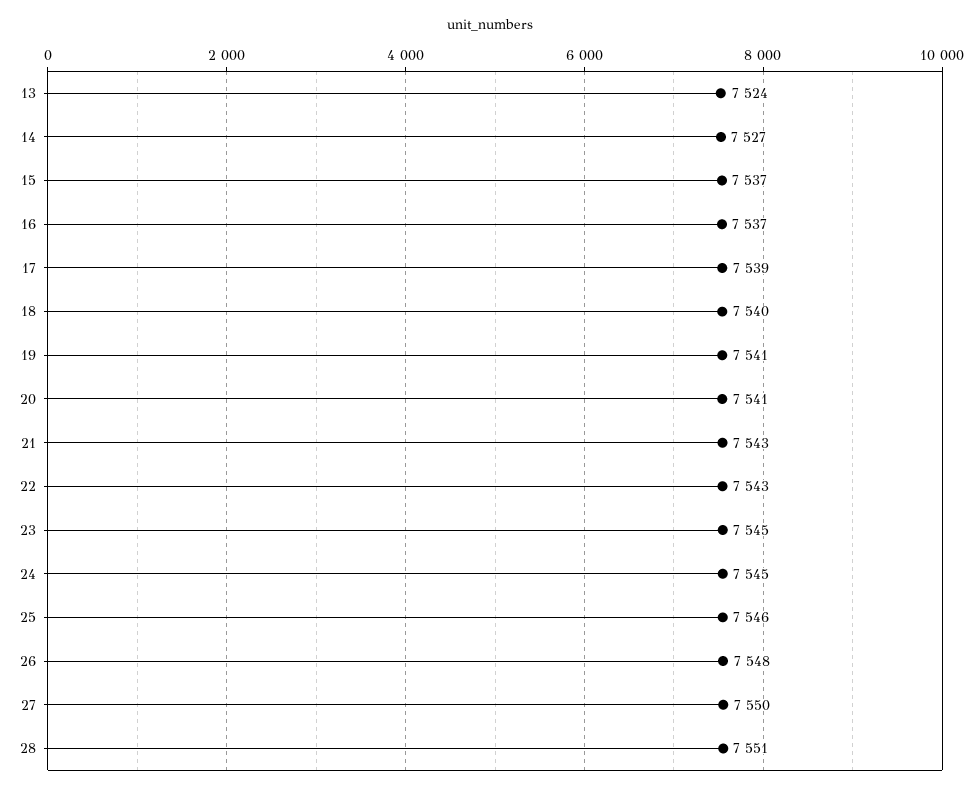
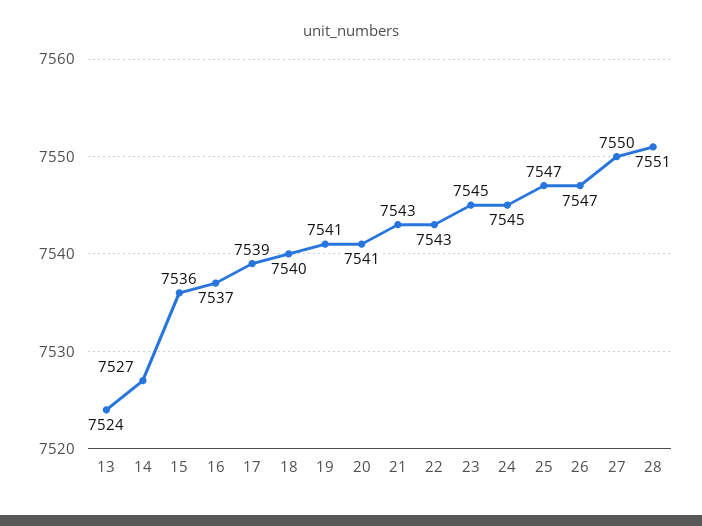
15: 7537 -> 7536
25: 7546 -> 7547
26: 7548 -> 7547

